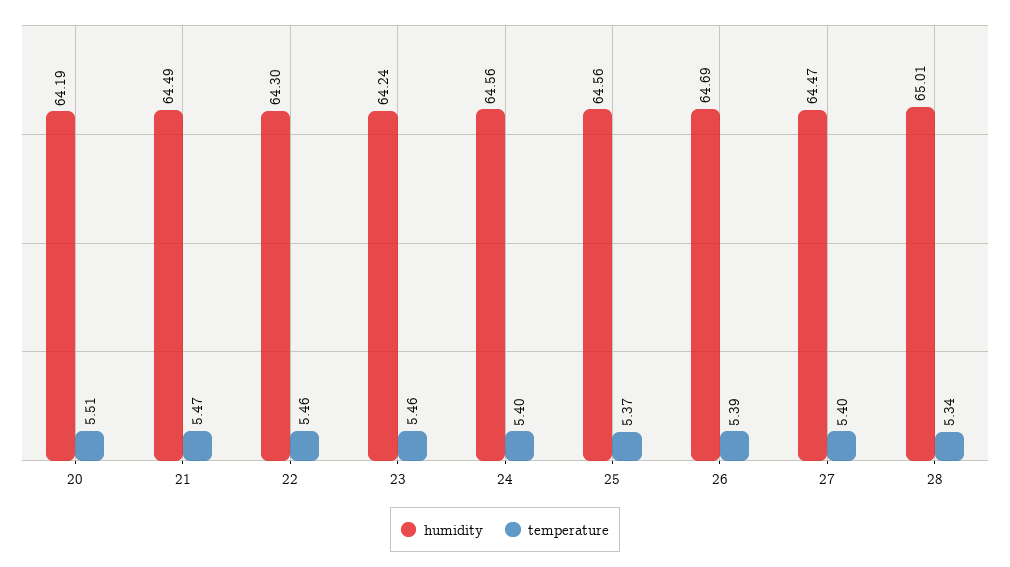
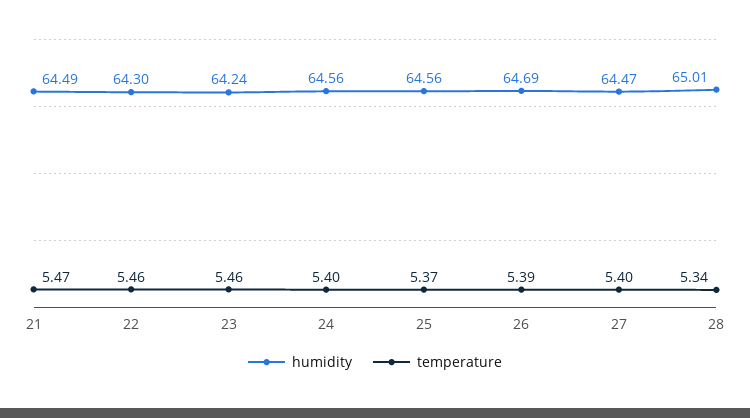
humidity, 20: 64.19 -> none
temperature, 20: 5.51 -> none

